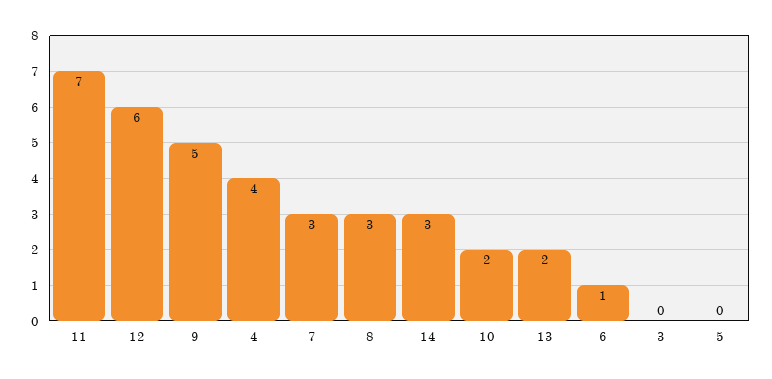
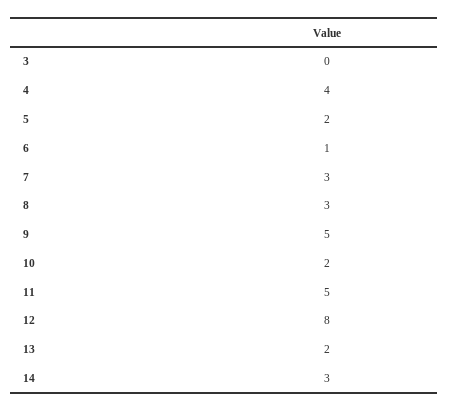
11: 7 -> 5
12: 6 -> 8
5: 0 -> 2

